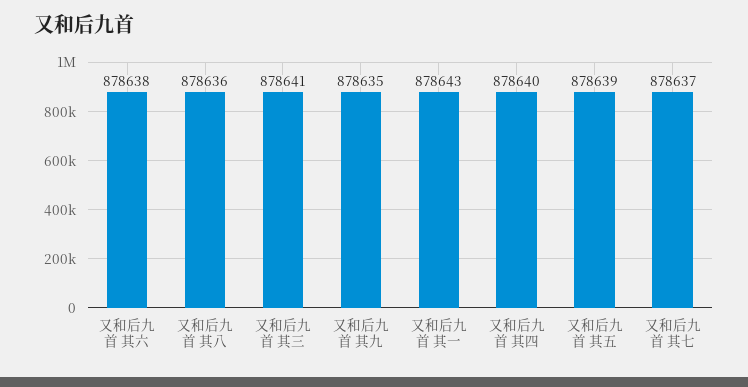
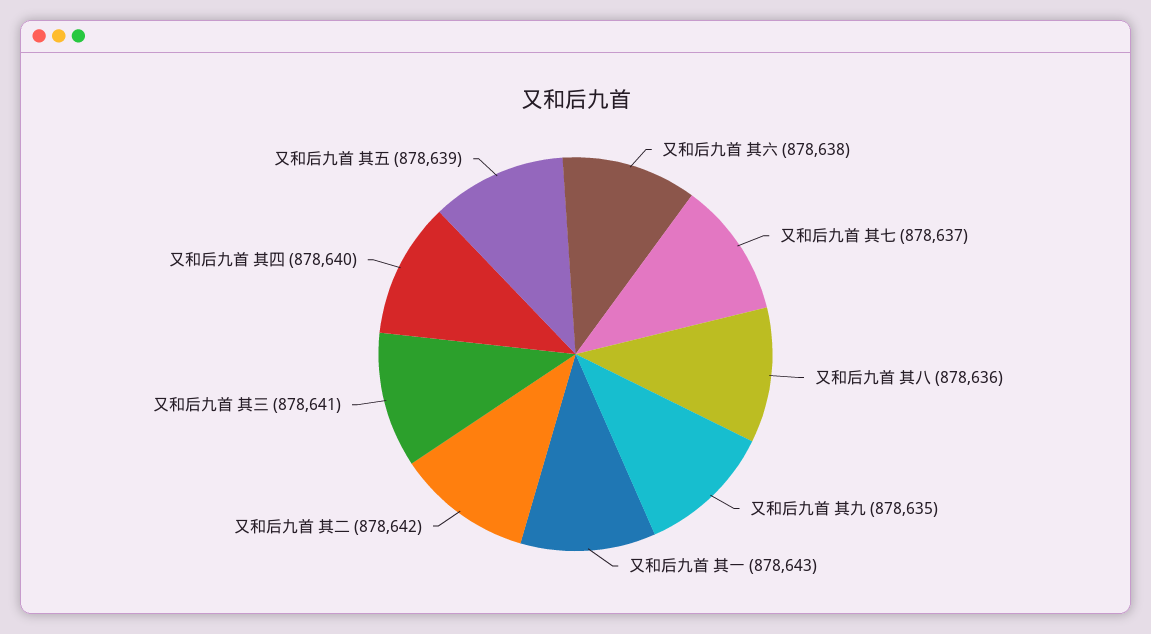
又和后九首 其二: none -> 878642

